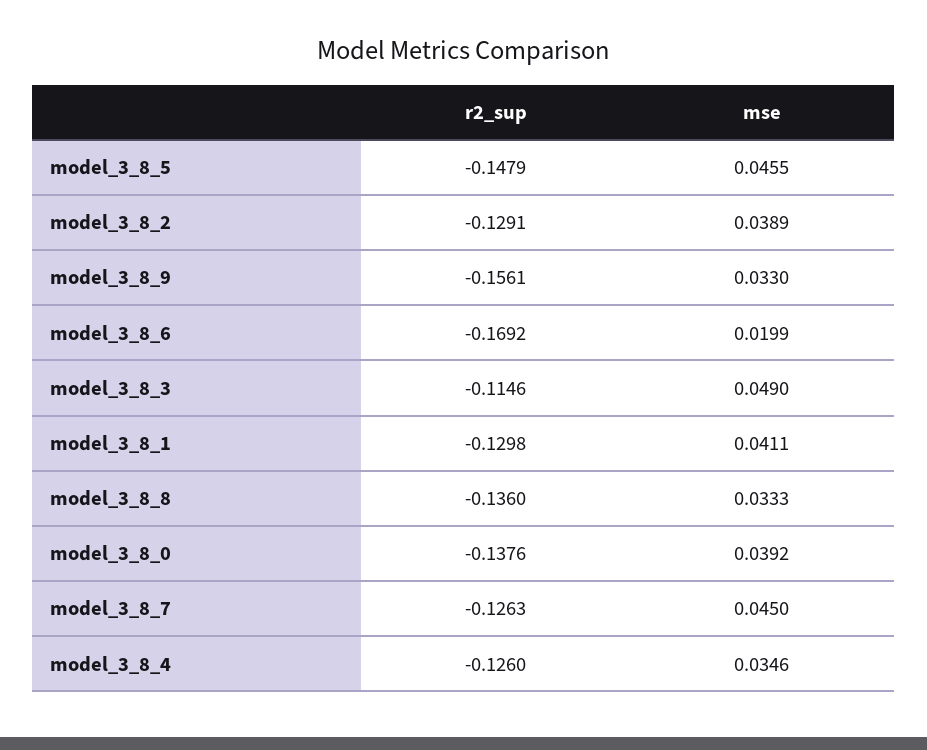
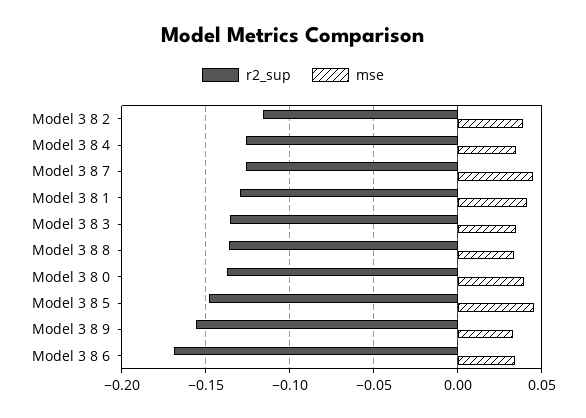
r2_sup, model_3_8_2: -0.1291 -> -0.115
mse, model_3_8_6: 0.0199 -> 0.035
r2_sup, model_3_8_3: -0.1146 -> -0.135
mse, model_3_8_3: 0.049 -> 0.035

